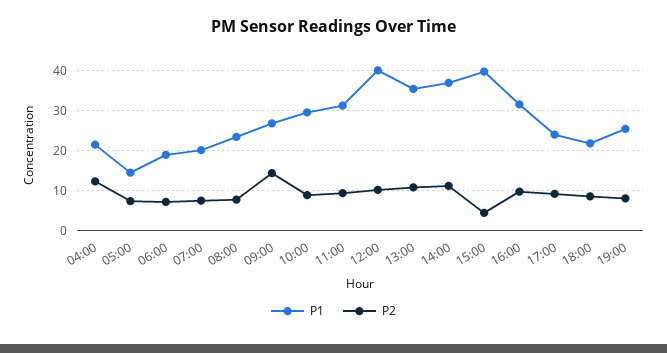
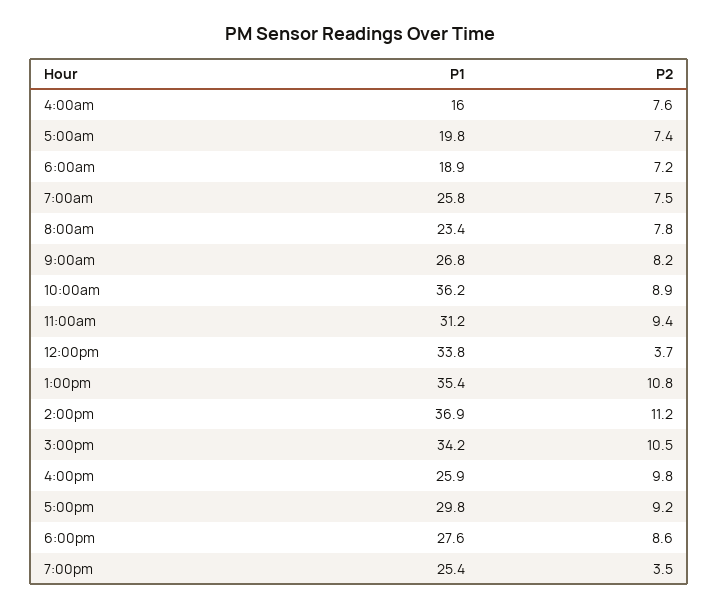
P1, 04:00: 22 -> 16
P2, 04:00: 12 -> 7.6
P1, 05:00: 14 -> 19.8
P1, 07:00: 20 -> 25.8
P2, 09:00: 14 -> 8.2
P1, 10:00: 30 -> 36.2
P1, 12:00: 40 -> 33.8
P2, 12:00: 10 -> 3.7
P1, 15:00: 40 -> 34.2
P2, 15:00: 4 -> 10.5
P1, 16:00: 32 -> 25.9
P1, 17:00: 24 -> 29.8
P1, 18:00: 22 -> 27.6
P2, 19:00: 8 -> 3.5

